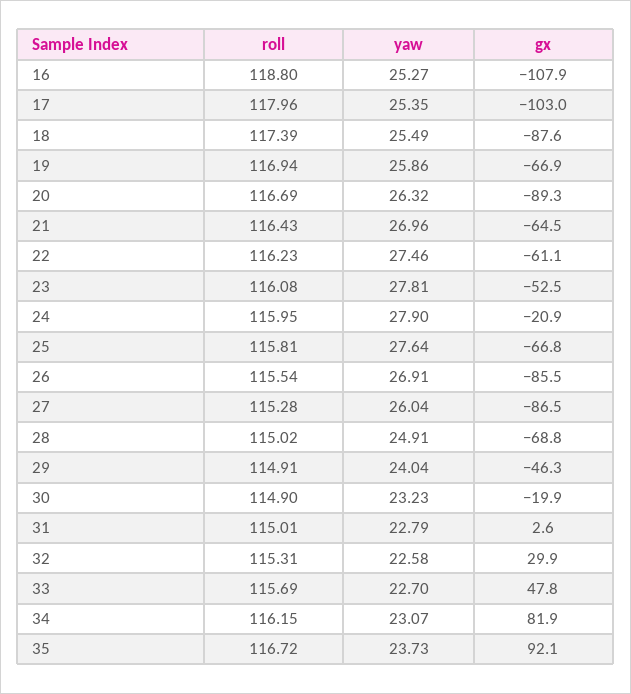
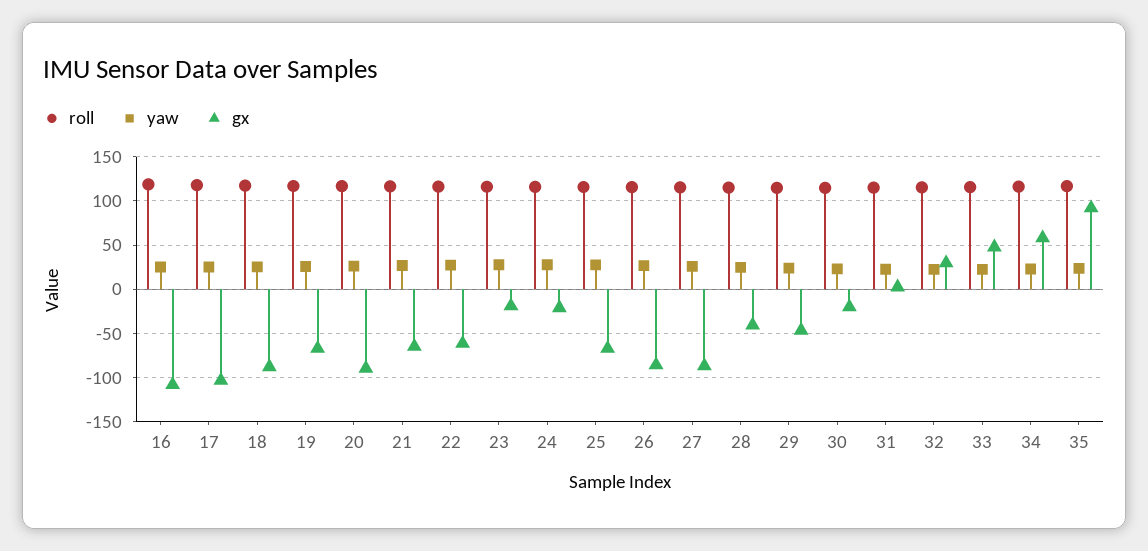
gx, 23: -52.5 -> -20
gx, 28: -68.8 -> -40
gx, 34: 81.9 -> 60

